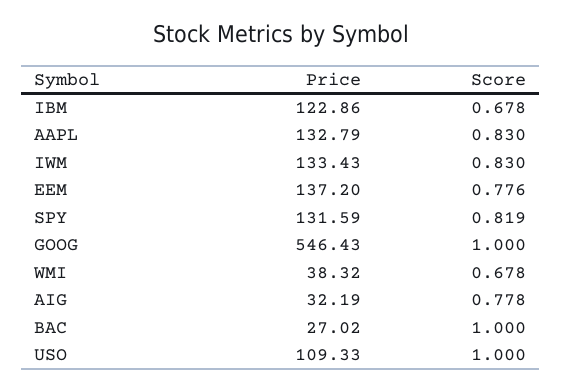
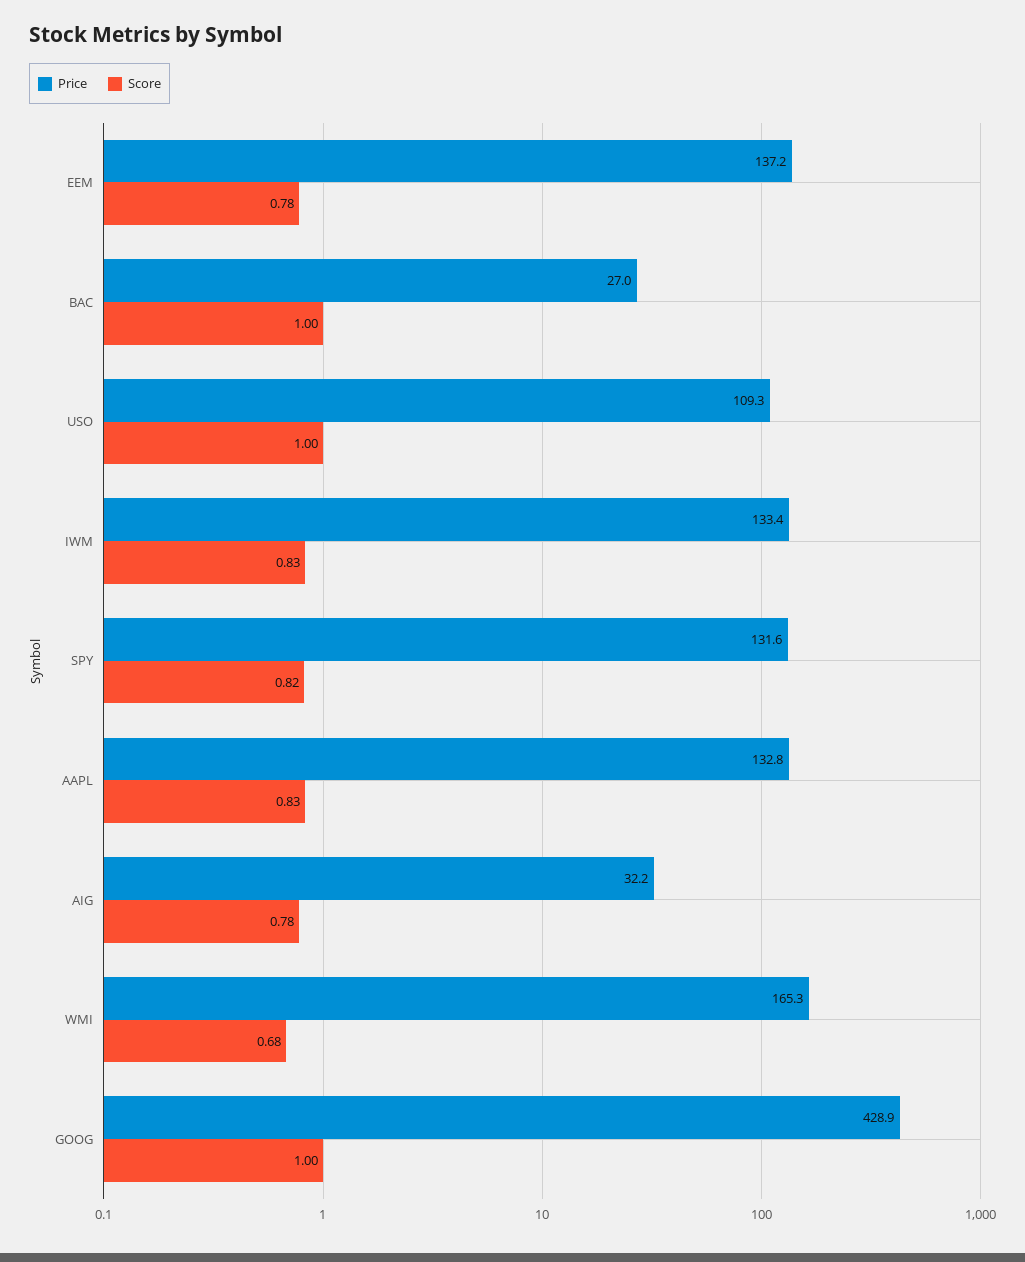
Price, IBM: 122.86 -> none
Score, IBM: 0.678 -> none
Price, GOOG: 546.43 -> 428.9
Price, WMI: 38.32 -> 165.3

